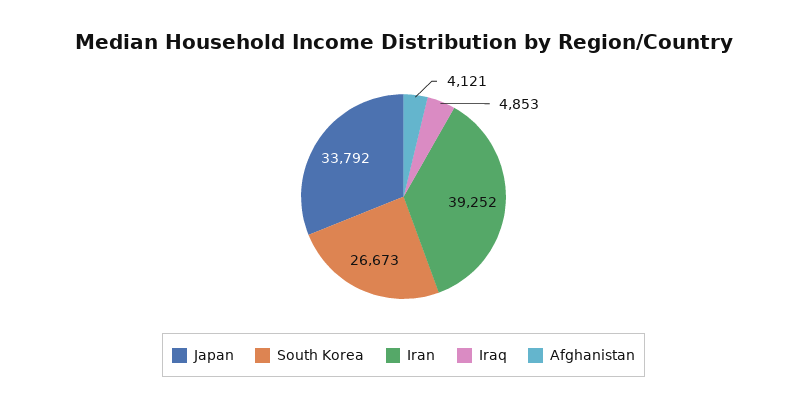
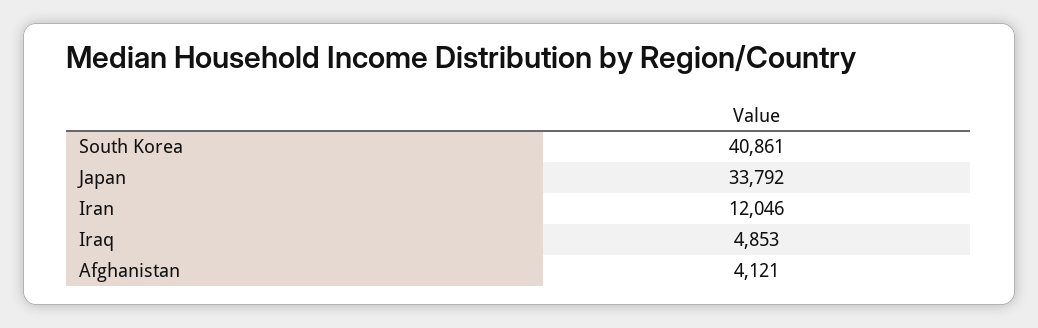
South Korea: 26673 -> 40861
Iran: 39252 -> 12046

